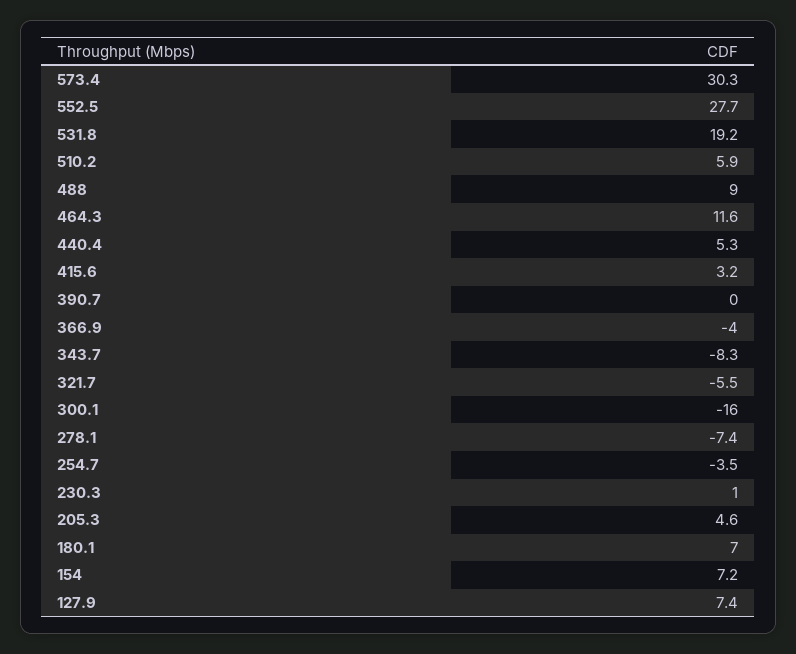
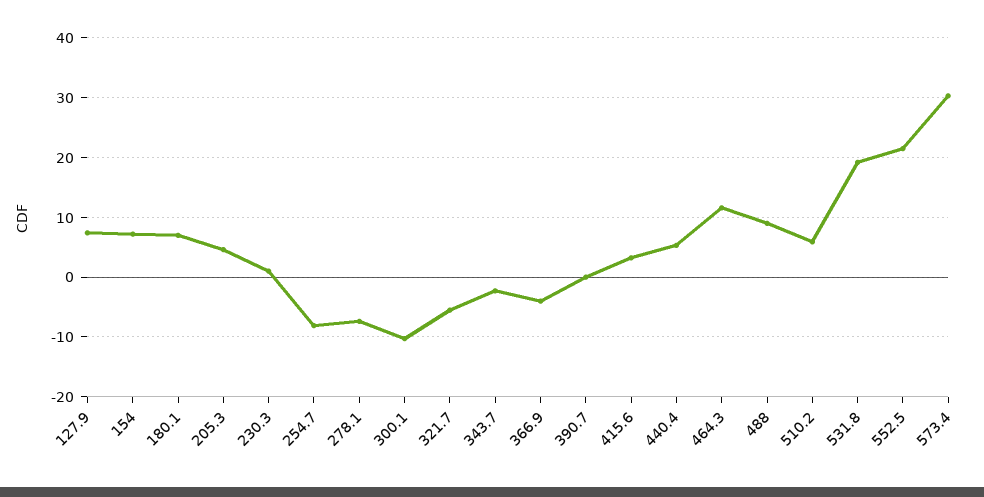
552.5: 27.7 -> 22
343.7: -8.3 -> -2
300.1: -16 -> -10
254.7: -3.5 -> -8

